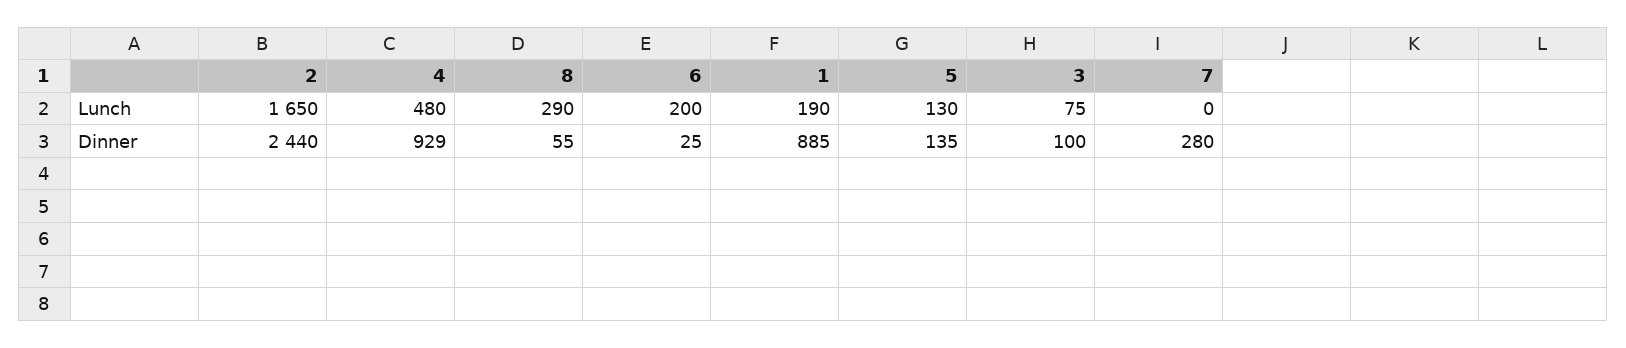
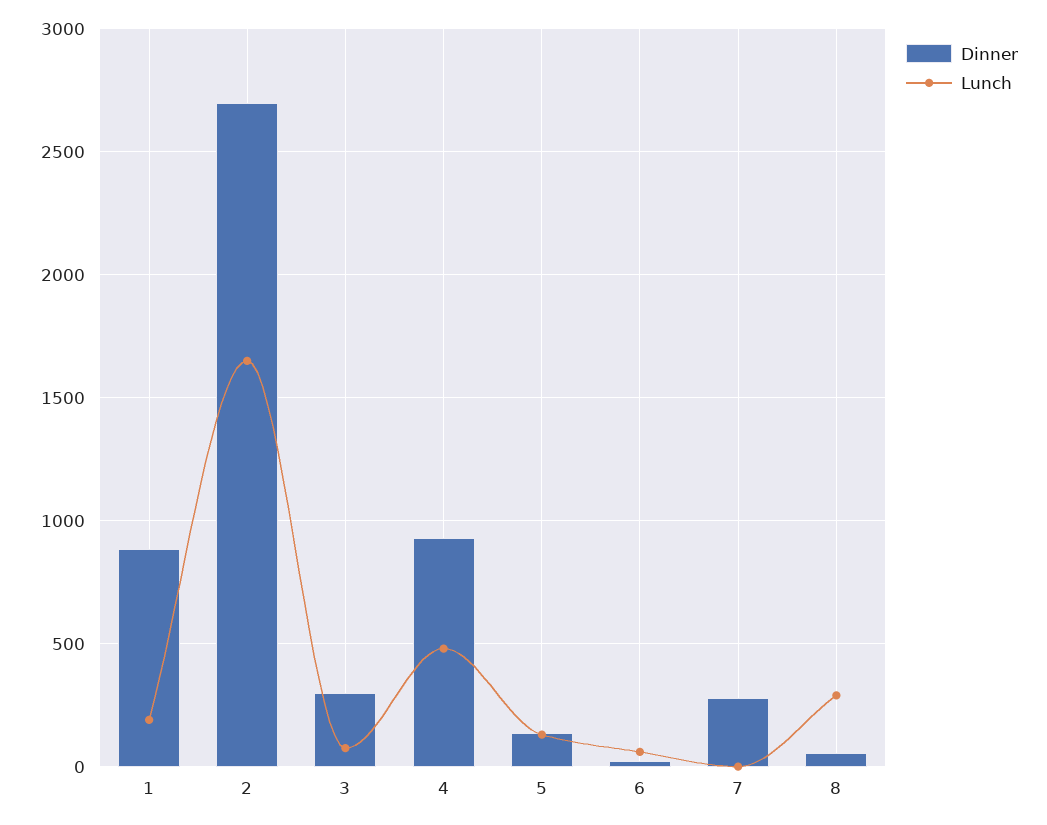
Lunch, 6: 200 -> 50
Dinner, 2: 2440 -> 2700
Dinner, 3: 100 -> 300

